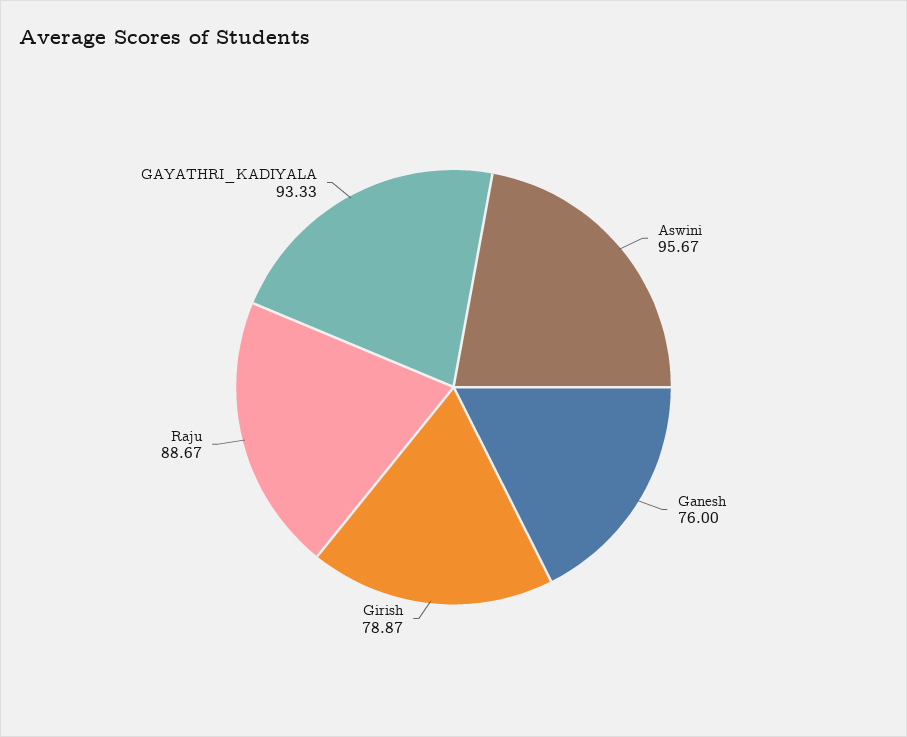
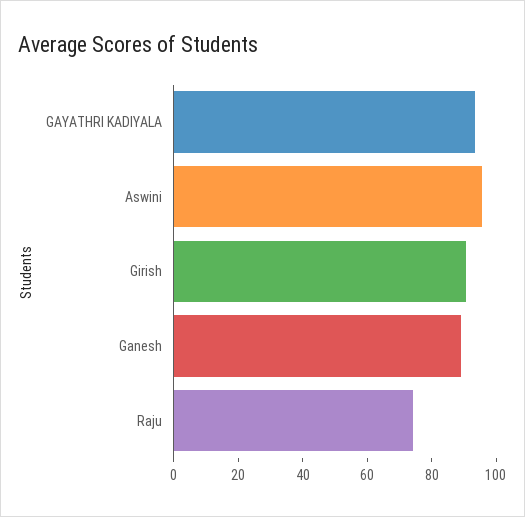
Ganesh: 76 -> 90
Girish: 78.87 -> 90
Raju: 88.67 -> 75

